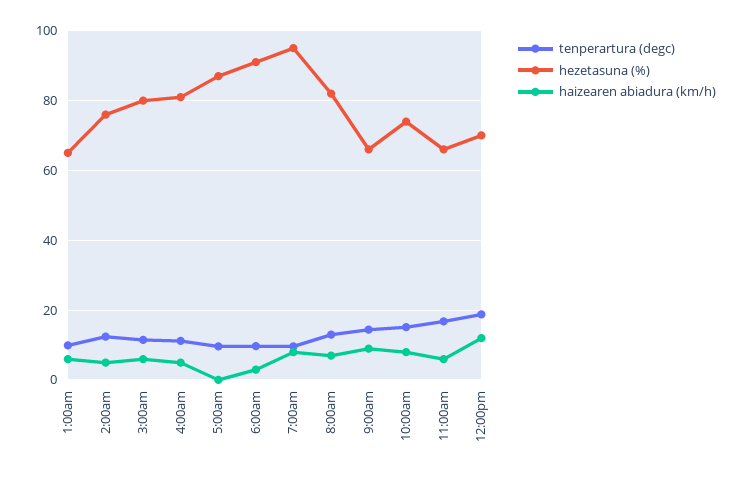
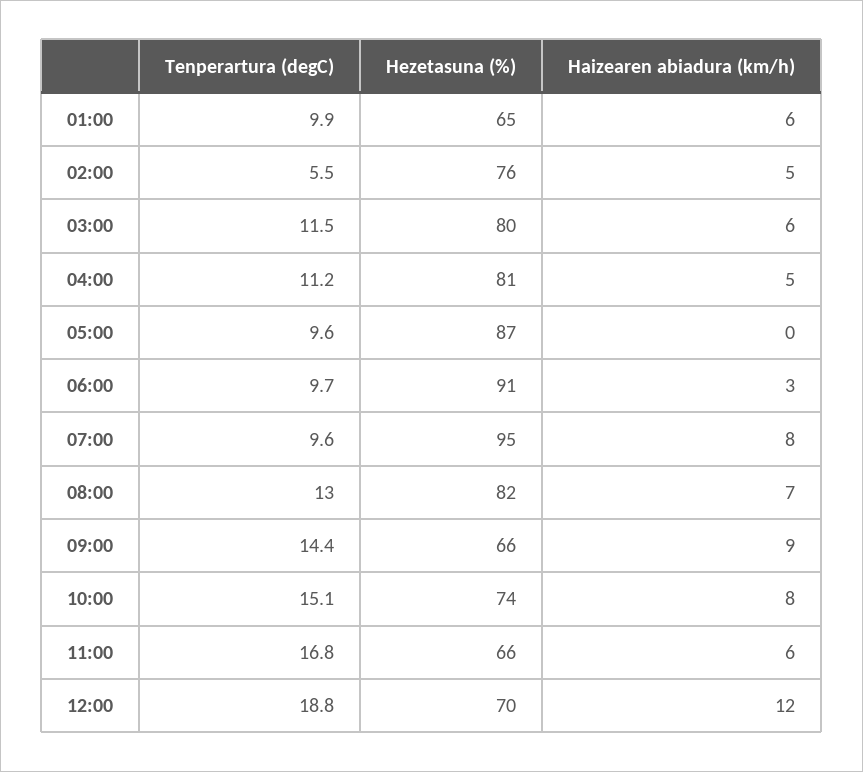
tenperartura (degc), 2:00am: 12 -> 5.5

